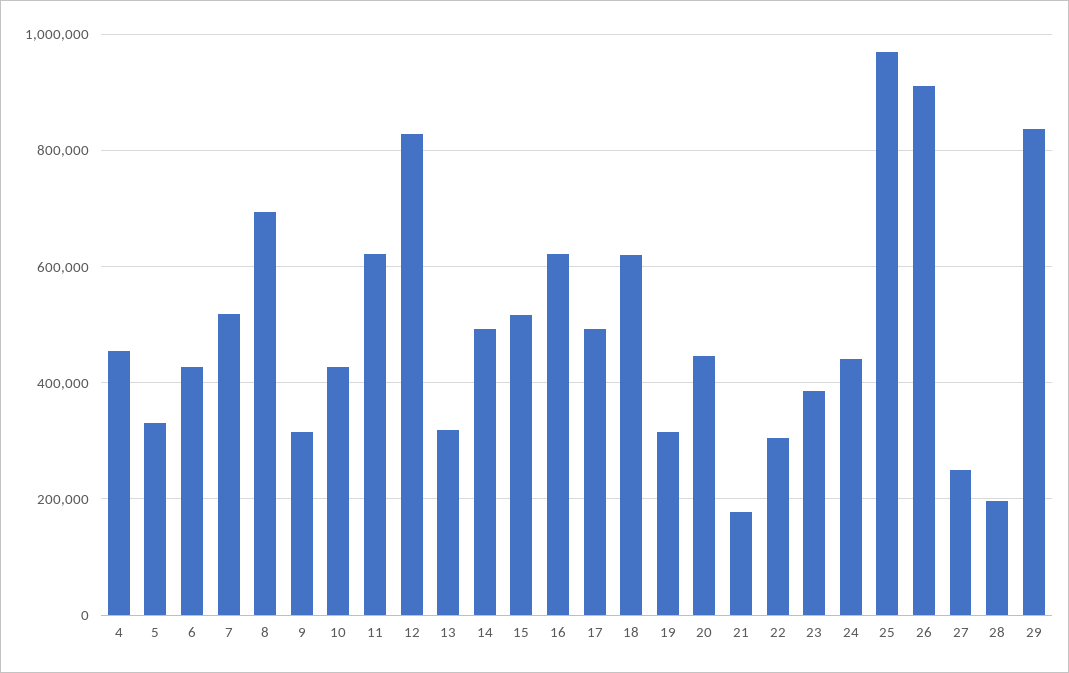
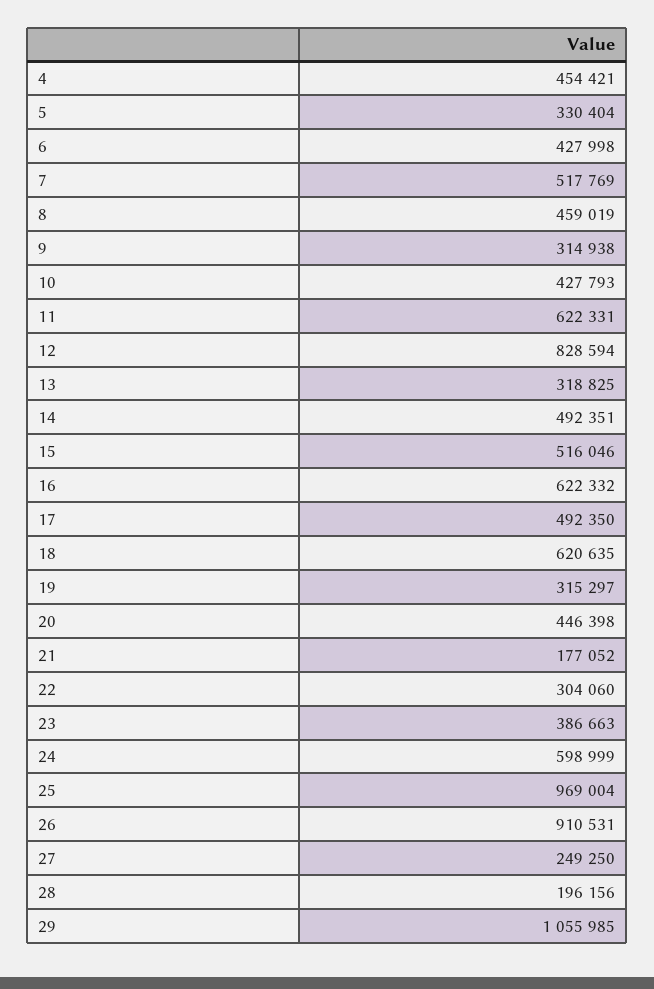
8: 700000 -> 459019
24: 440000 -> 598999
29: 840000 -> 1055985

